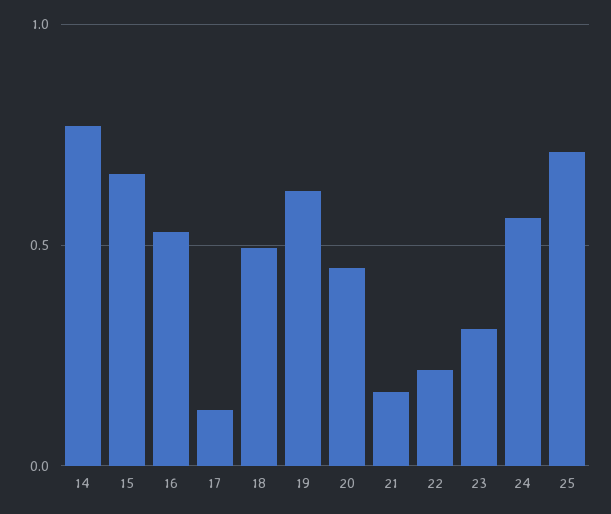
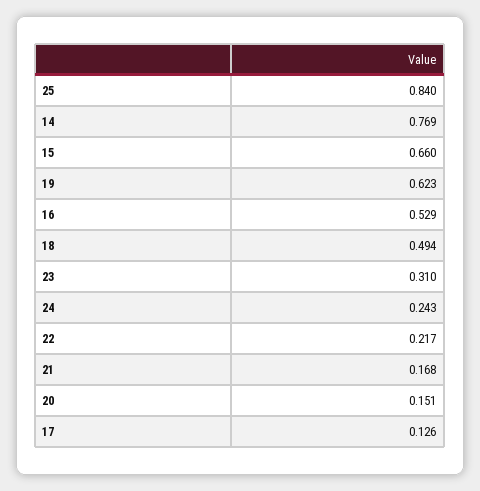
20: 0.45 -> 0.151
24: 0.55 -> 0.243
25: 0.7 -> 0.84

